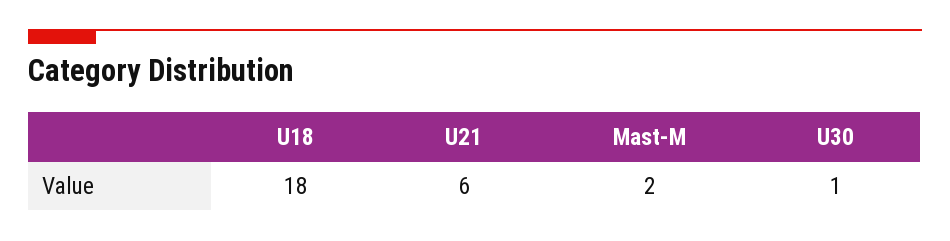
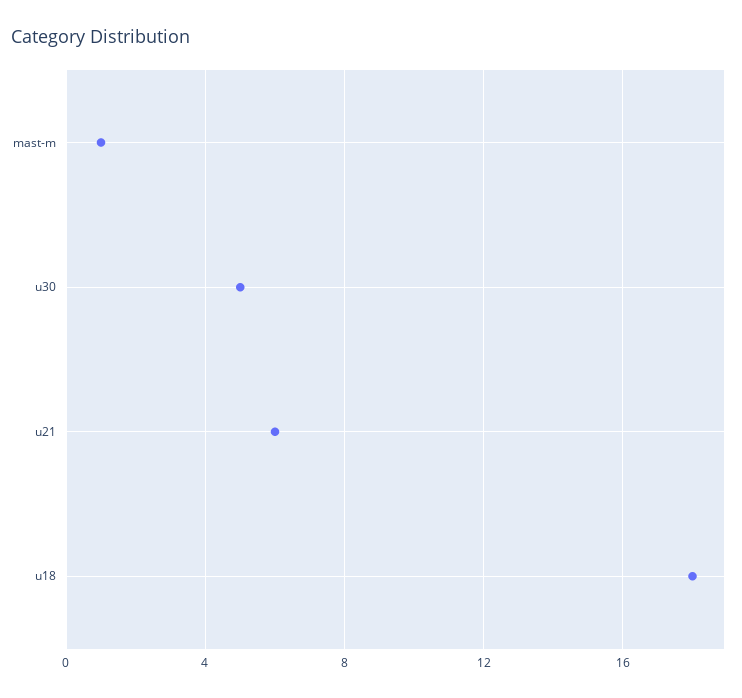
Mast-M: 2 -> 1
U30: 1 -> 5

